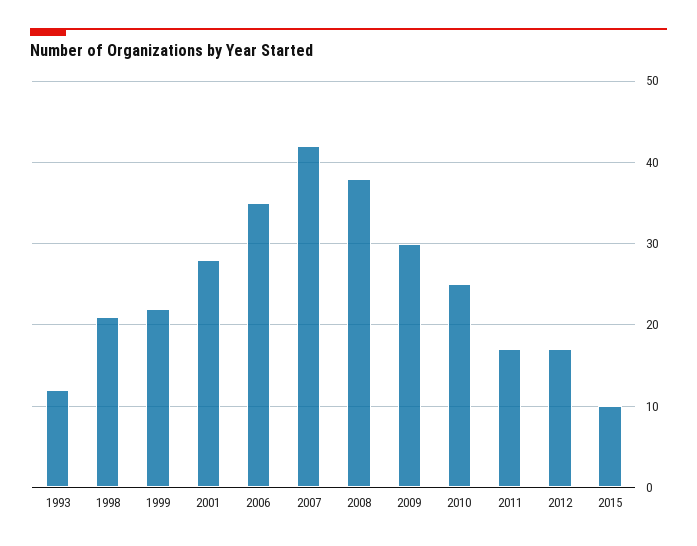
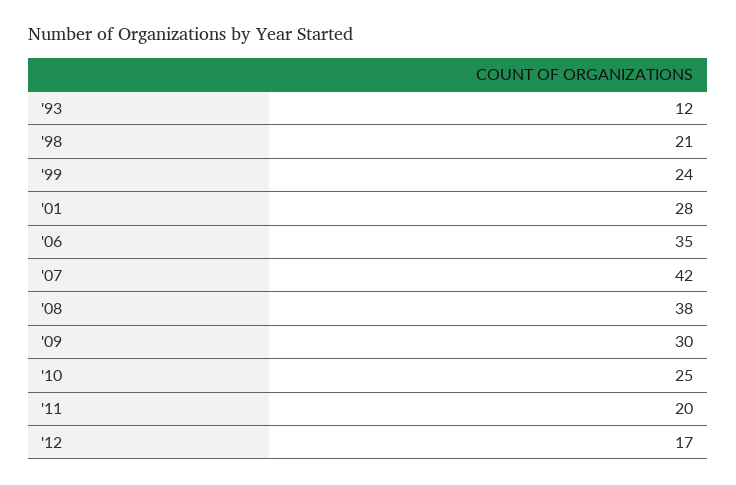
1999: 22 -> 24
2011: 17 -> 20
2015: 10 -> none

